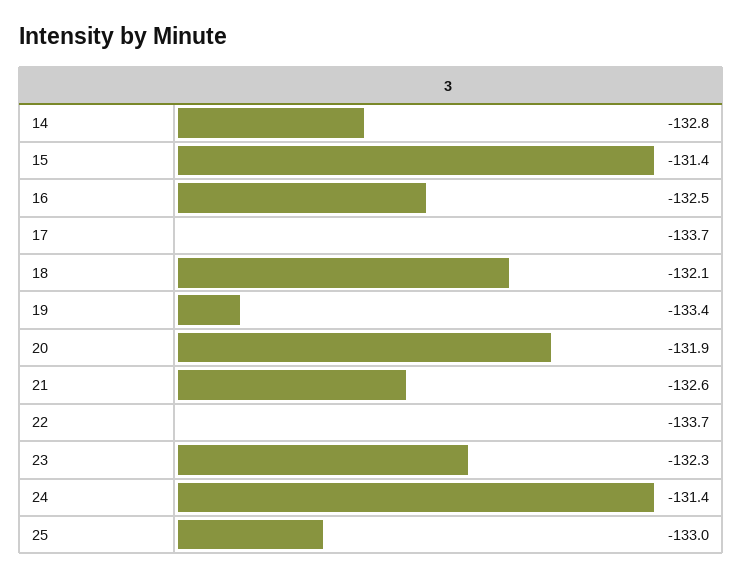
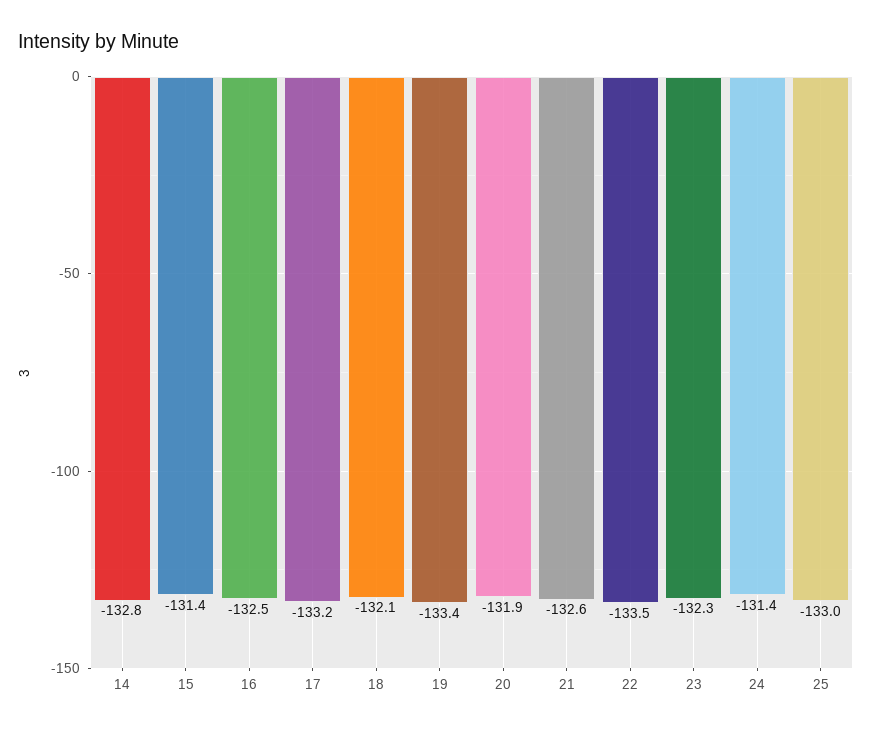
17: -133.7 -> -133.2
22: -133.7 -> -133.5

